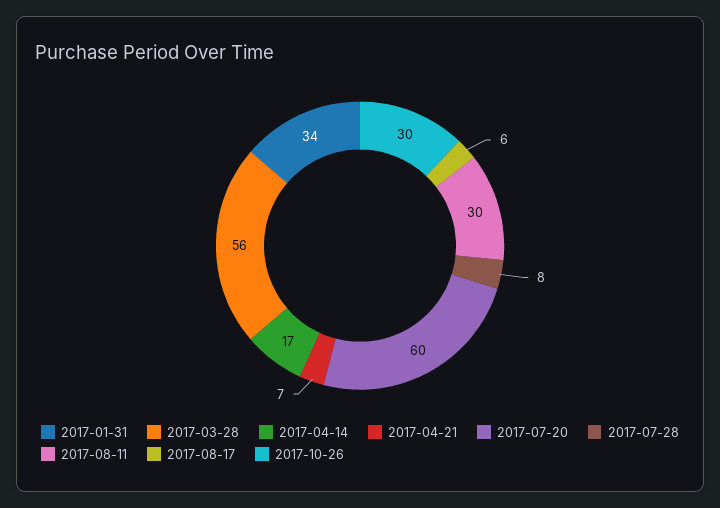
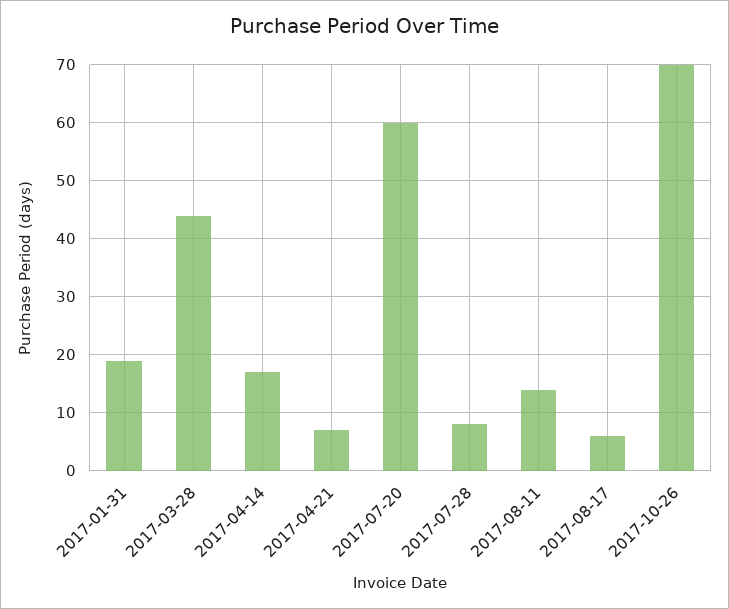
2017-01-31: 34 -> 20
2017-03-28: 56 -> 45
2017-08-11: 30 -> 15
2017-10-26: 30 -> 70

